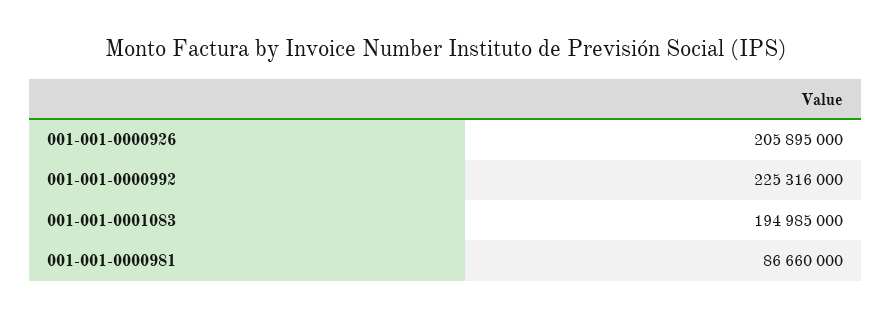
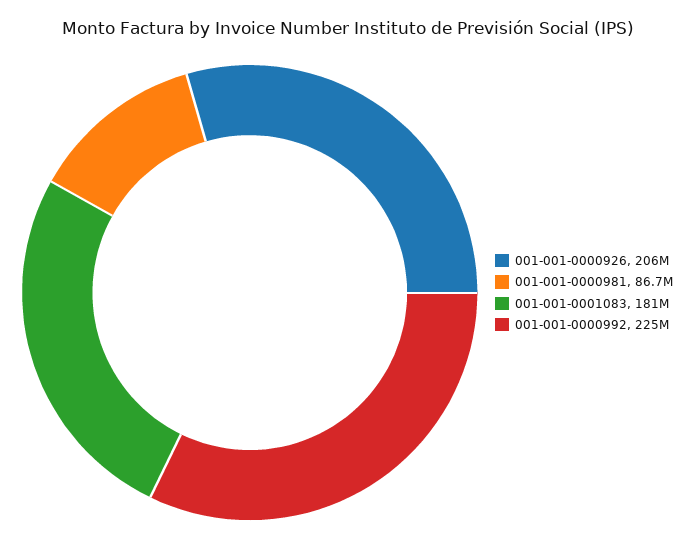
001-001-0001083: 194985000 -> 181000000

